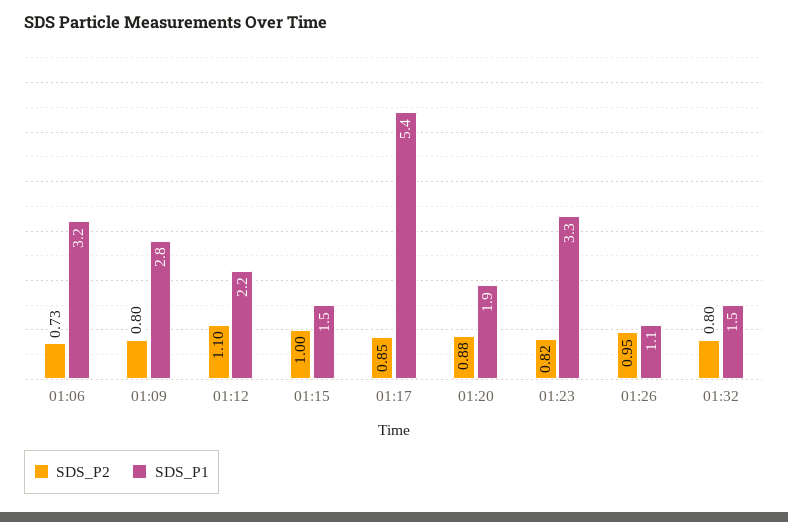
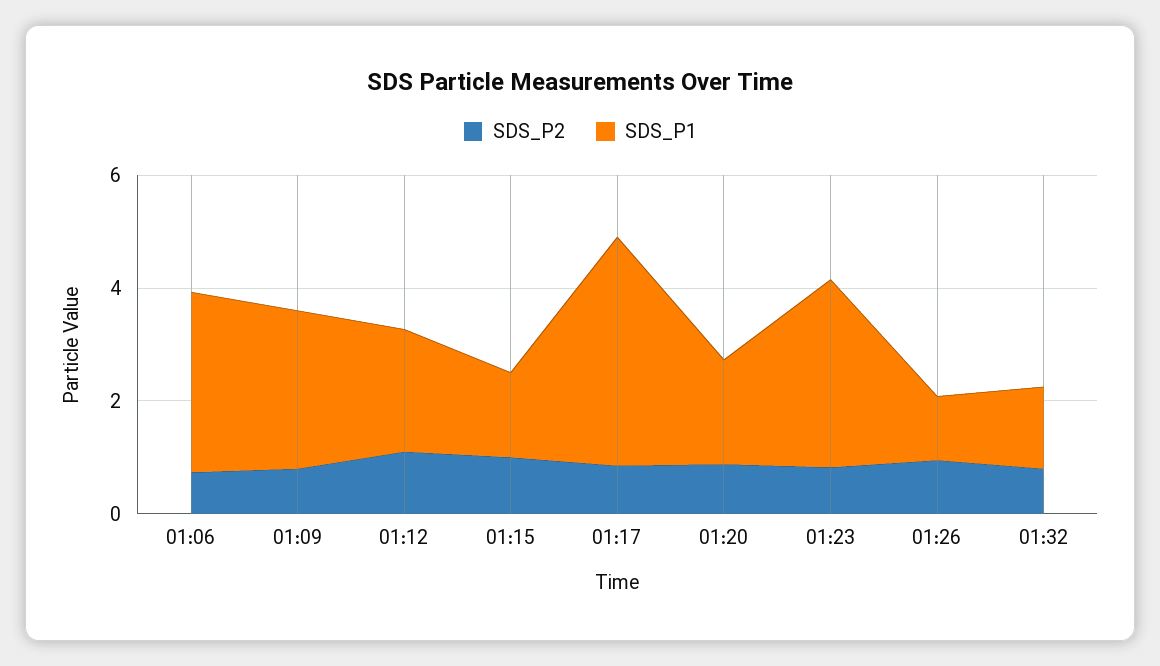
SDS_P1, 01:17: 5.4 -> 4

